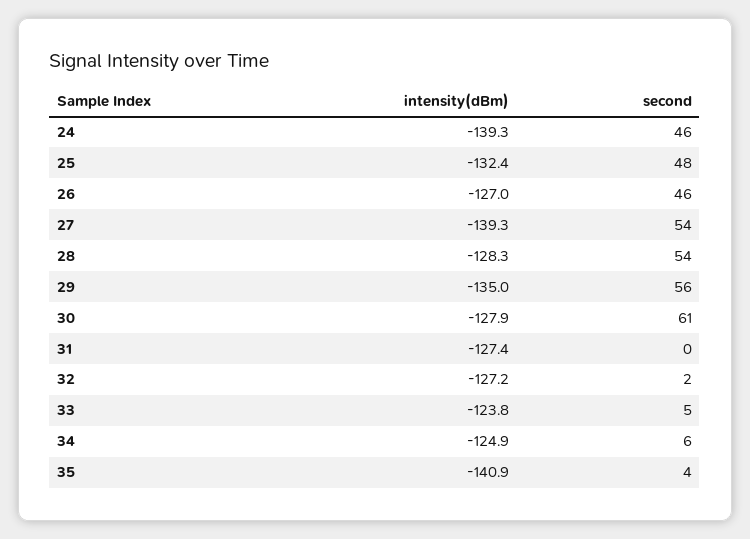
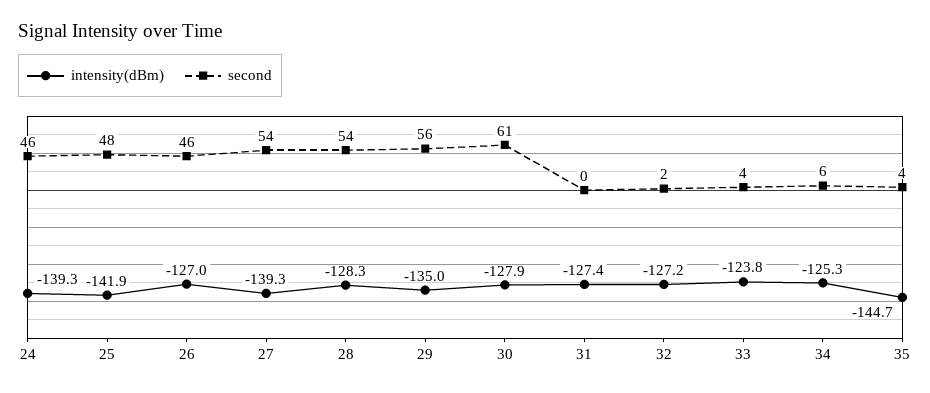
intensity(dBm), 25: -132.4 -> -141.9
second, 33: 5 -> 4
intensity(dBm), 34: -124.9 -> -125.3
intensity(dBm), 35: -140.9 -> -144.7

